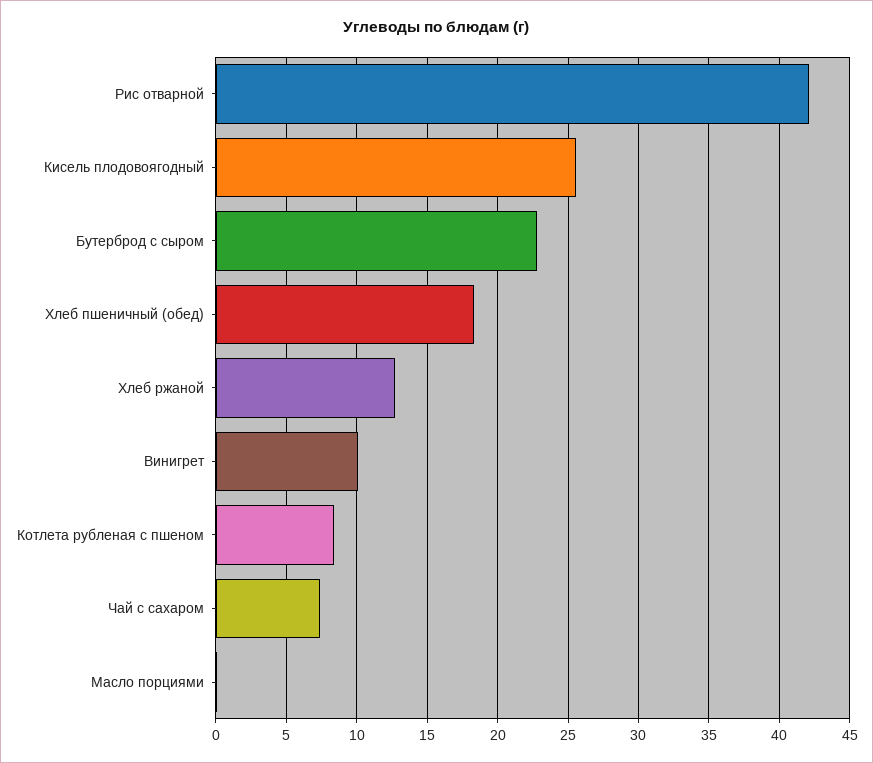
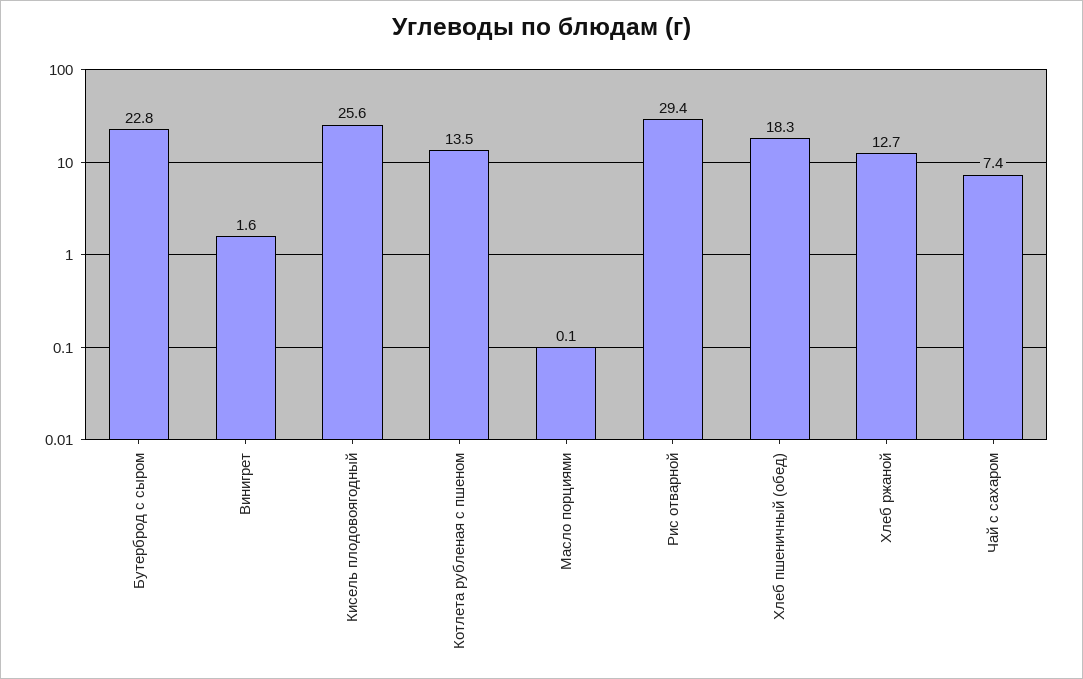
Рис отварной: 42 -> 29.4
Винигрет: 10 -> 1.6
Котлета рубленая с пшеном: 8.5 -> 13.5

